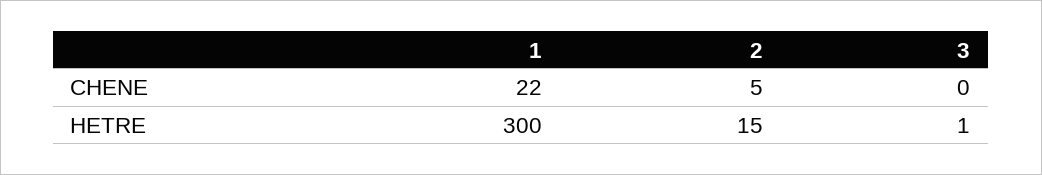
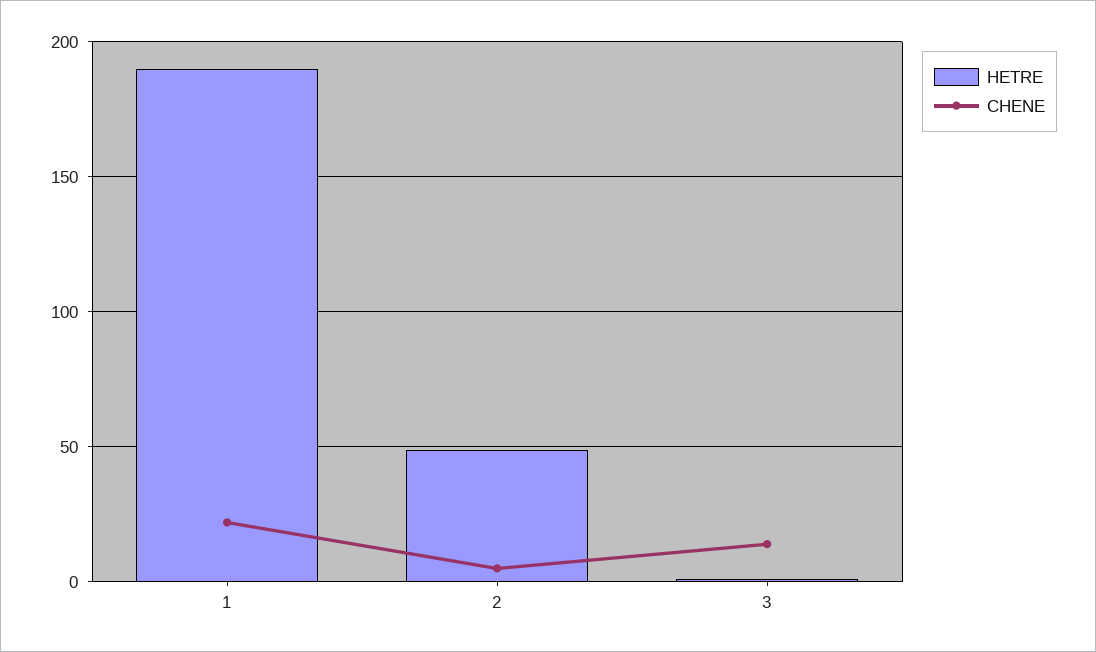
CHENE, 3: 0 -> 15
HETRE, 1: 300 -> 190
HETRE, 2: 15 -> 50

